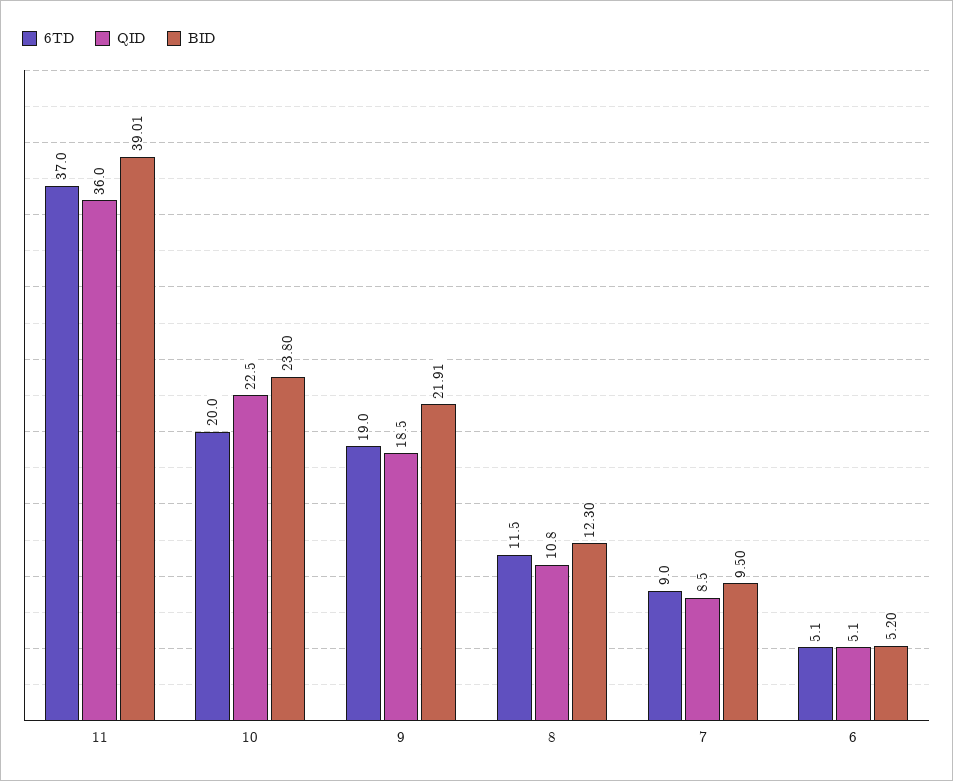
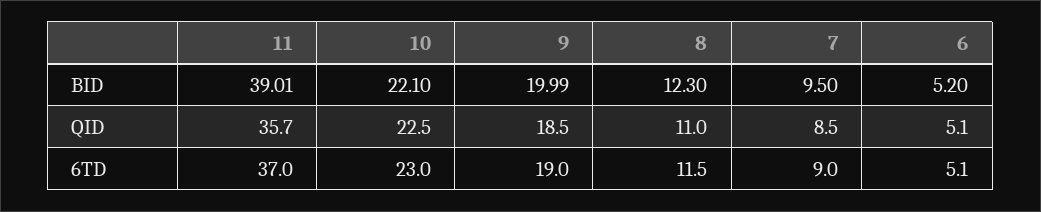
QID, 11: 36 -> 35.7
6TD, 10: 20 -> 23
BID, 10: 23.8 -> 22.1
BID, 9: 21.91 -> 19.99
QID, 8: 10.8 -> 11

